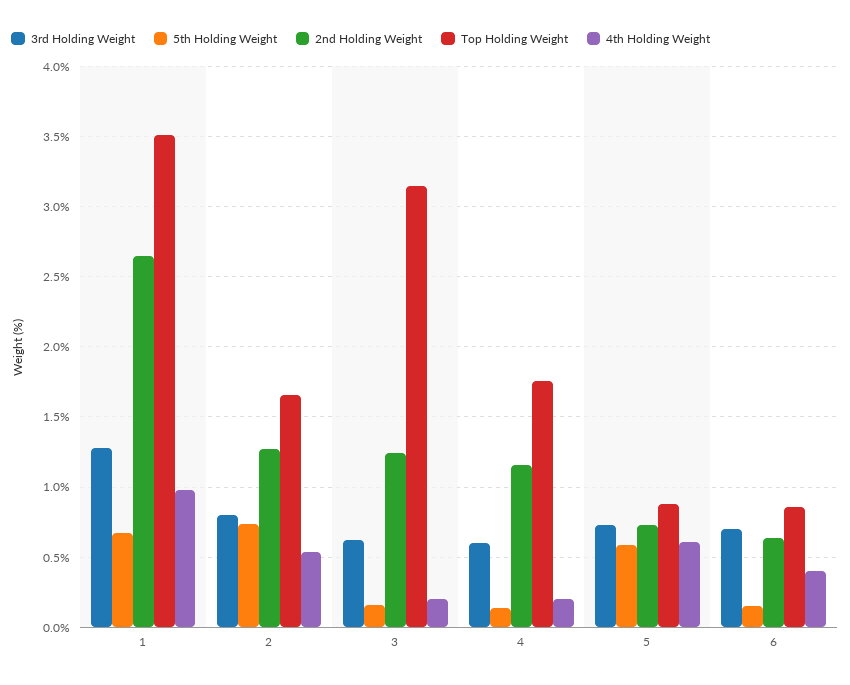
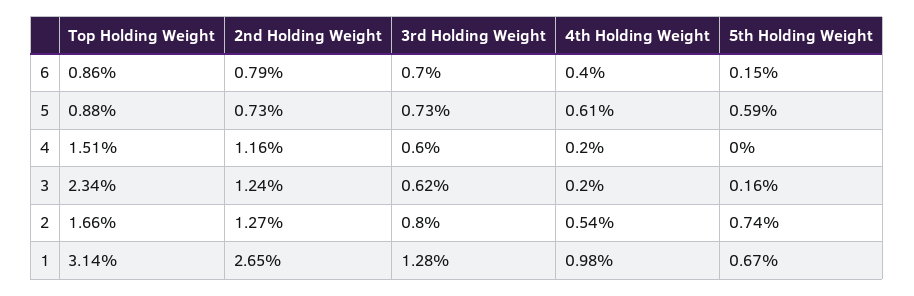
Top Holding Weight, 1: 3.5 -> 3.14
Top Holding Weight, 3: 3.15 -> 2.34
5th Holding Weight, 4: 0.15 -> 0
Top Holding Weight, 4: 1.75 -> 1.51
2nd Holding Weight, 6: 0.65 -> 0.79

